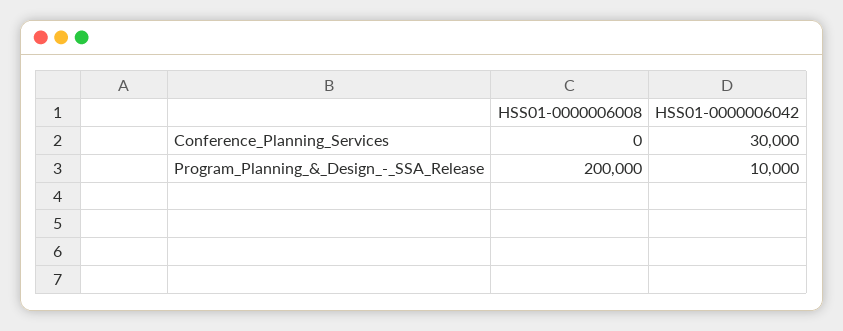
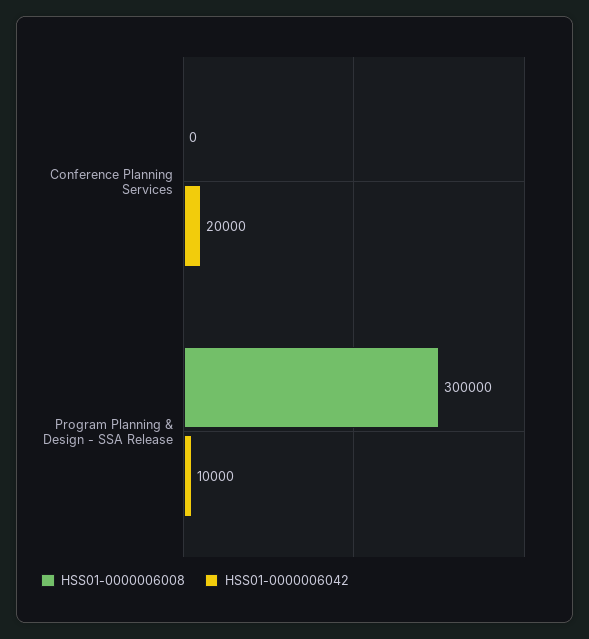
HSS01-0000006042, Conference_Planning_Services: 30000 -> 20000
HSS01-0000006008, Program_Planning_&_Design_-_SSA_Release: 200000 -> 300000

